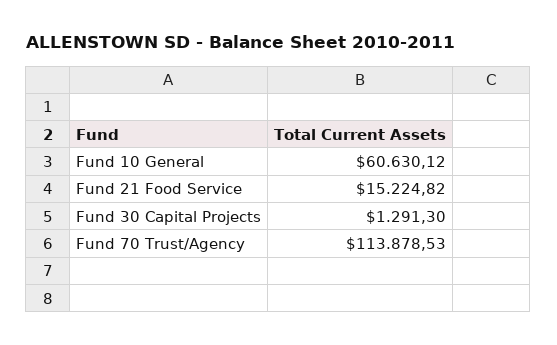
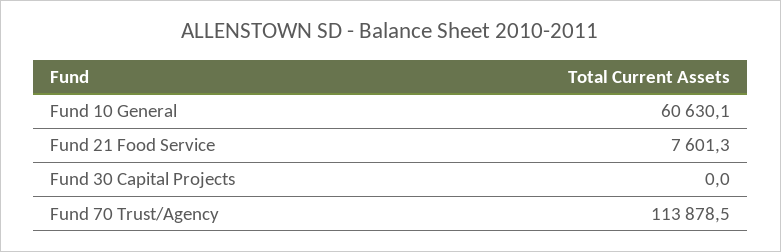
Fund 21 Food Service: 15224.82 -> 7601.3
Fund 30 Capital Projects: 1291.3 -> 0

